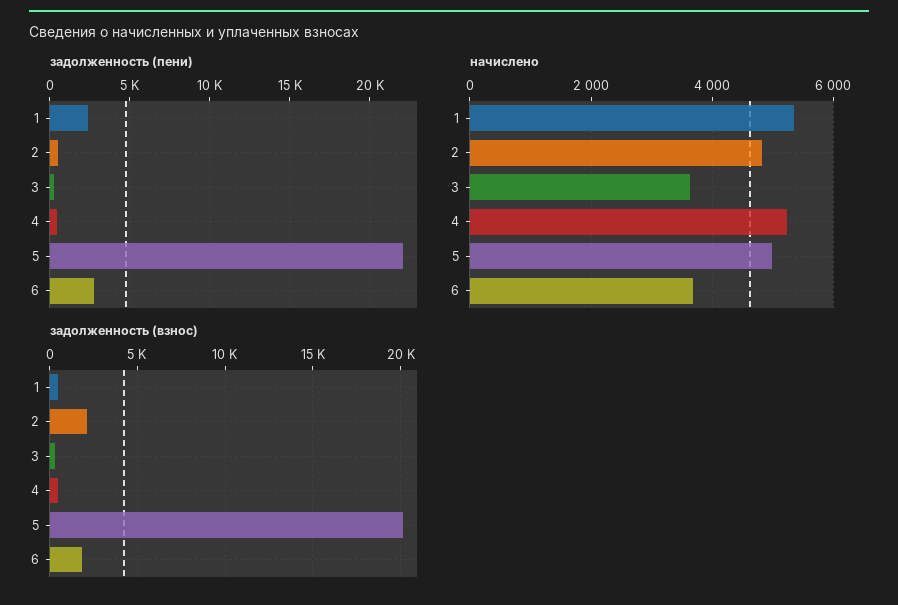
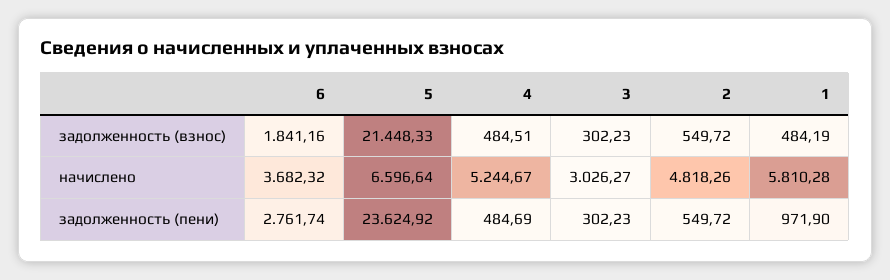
задолженность (пени), 1: 2500 -> 971.9
задолженность (пени), 5: 22000 -> 23624.92
начислено, 1: 5400 -> 5810.28
начислено, 3: 3600 -> 3026.27
начислено, 5: 5000 -> 6596.64
задолженность (взнос), 2: 2000 -> 549.72
задолженность (взнос), 5: 20000 -> 21448.33

